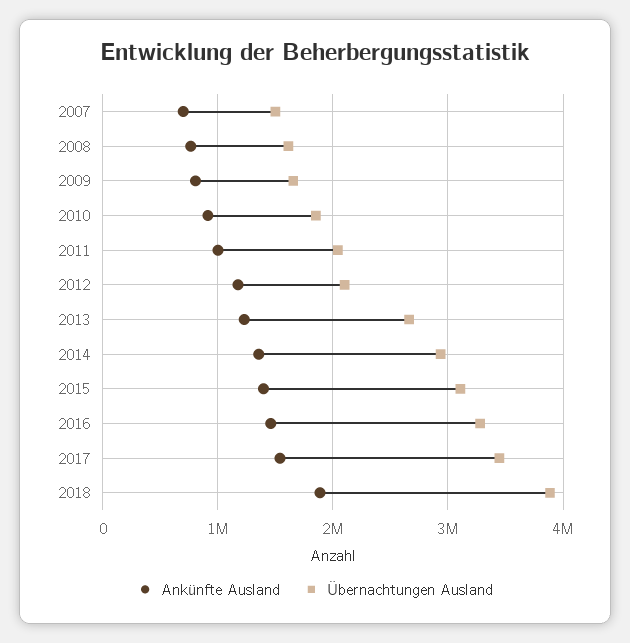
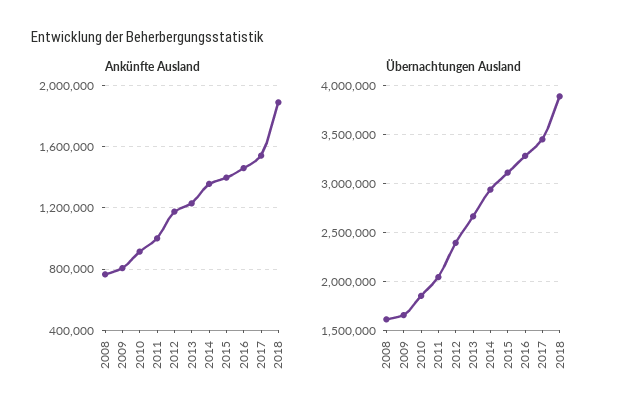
Ankünfte Ausland, 2007: 700000 -> none
Übernachtungen Ausland, 2007: 1500000 -> none
Übernachtungen Ausland, 2012: 2100000 -> 2400000

